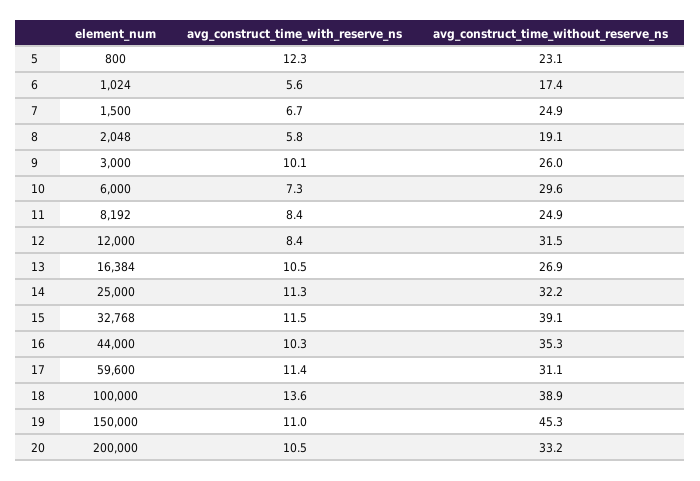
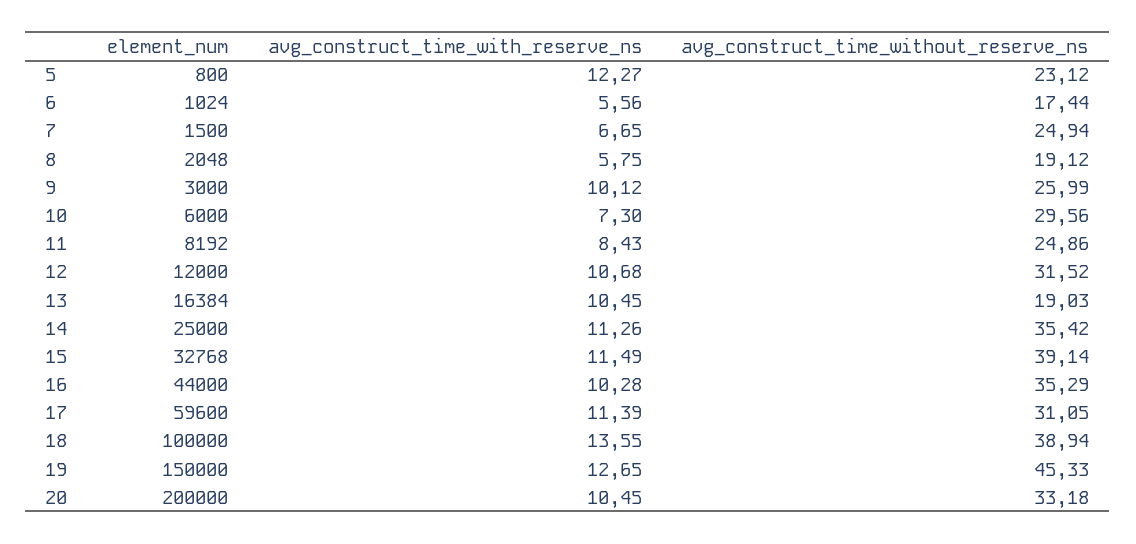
avg_construct_time_with_reserve_ns, 12: 8.4 -> 10.68
avg_construct_time_without_reserve_ns, 13: 26.9 -> 19.03
avg_construct_time_without_reserve_ns, 14: 32.2 -> 35.42
avg_construct_time_with_reserve_ns, 19: 11 -> 12.65

